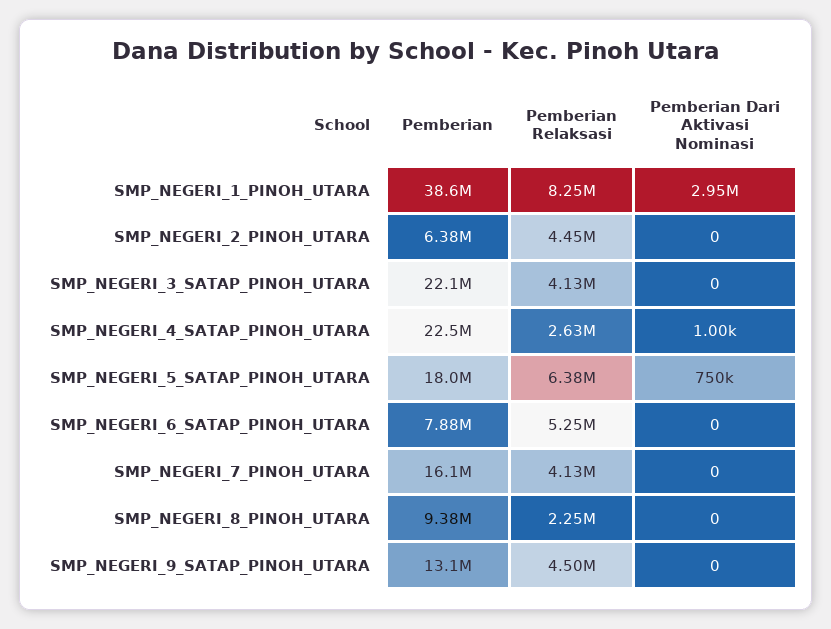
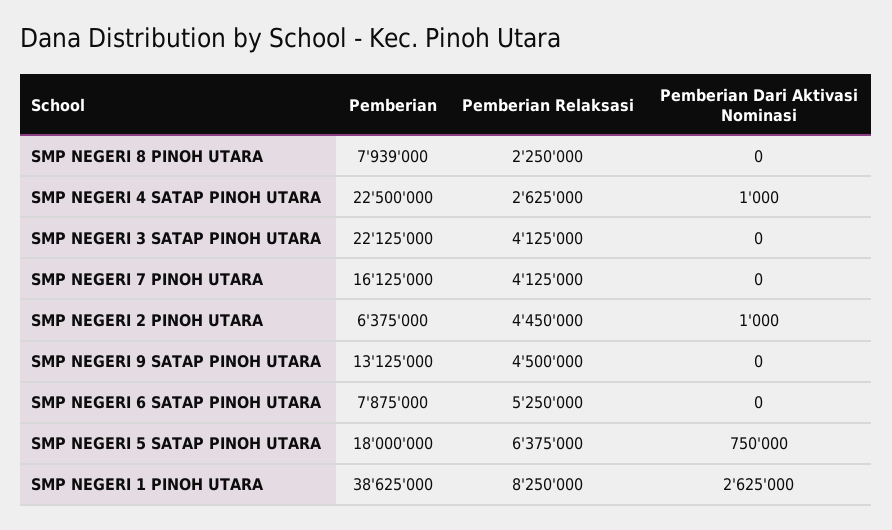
Pemberian Dari Aktivasi Nominasi, SMP_NEGERI_1_PINOH_UTARA: 2950000 -> 2625000
Pemberian Dari Aktivasi Nominasi, SMP_NEGERI_2_PINOH_UTARA: 0 -> 1000
Pemberian, SMP_NEGERI_8_PINOH_UTARA: 9380000 -> 7939000

